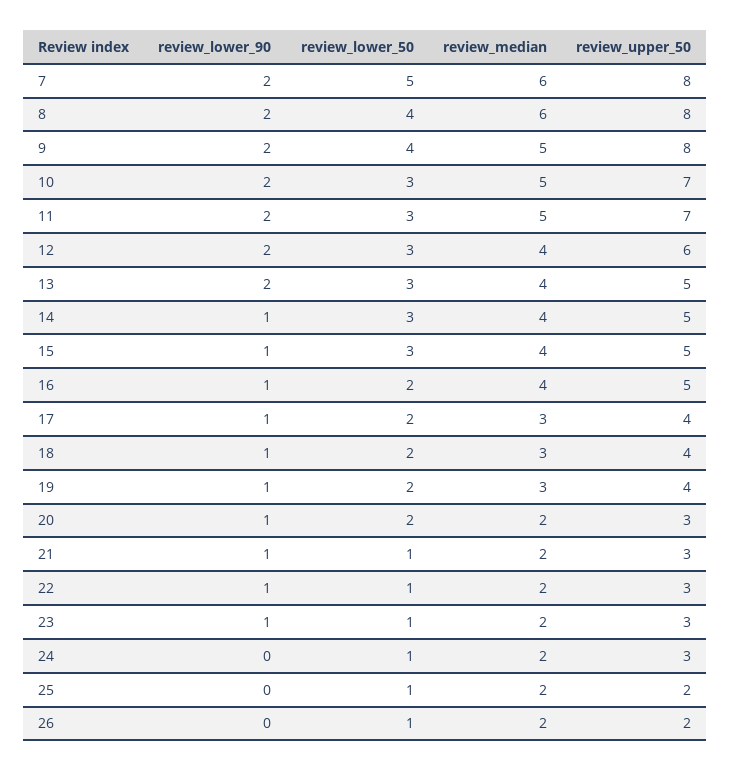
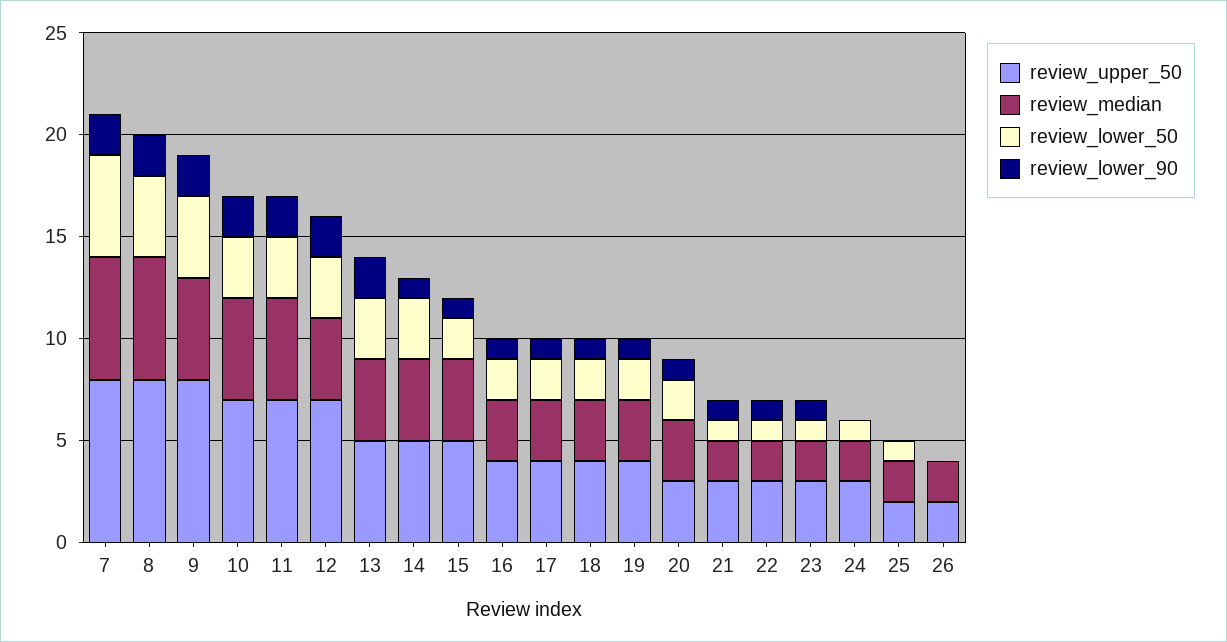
review_upper_50, 12: 6 -> 7
review_lower_50, 15: 3 -> 2
review_median, 16: 4 -> 3
review_upper_50, 16: 5 -> 4
review_median, 20: 2 -> 3
review_lower_50, 26: 1 -> 0

